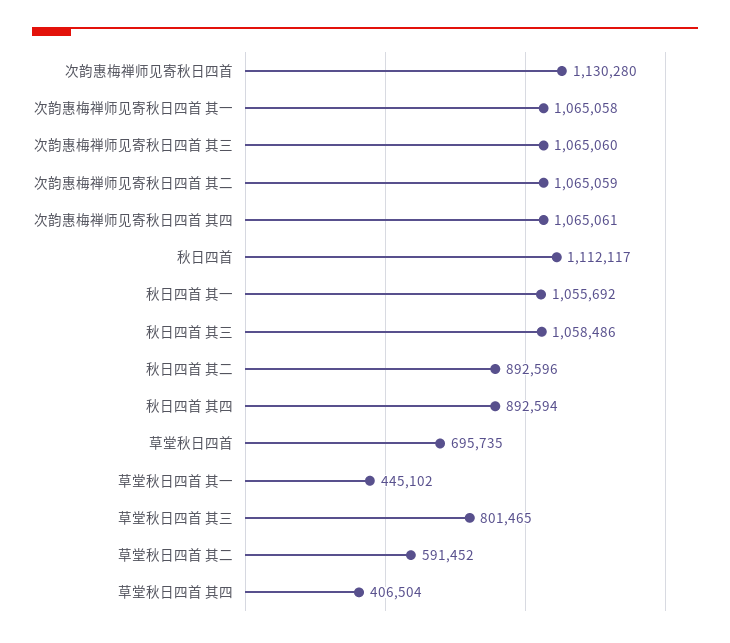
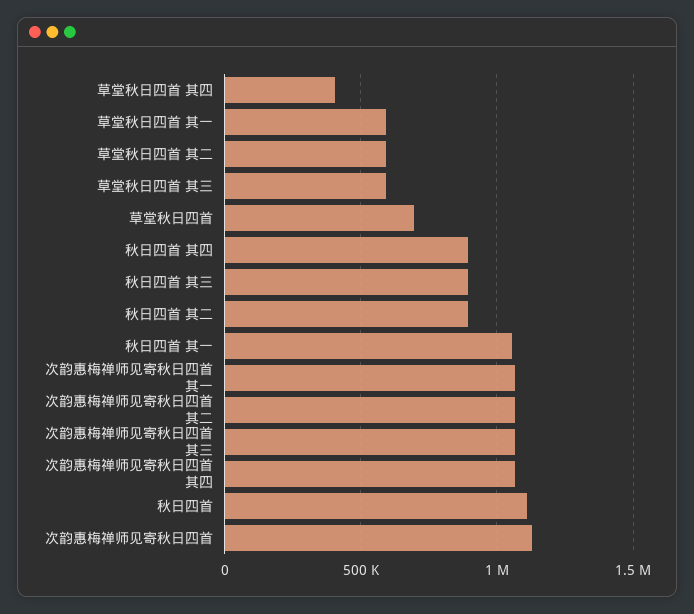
秋日四首 其三: 1058486 -> 900000
草堂秋日四首 其一: 445102 -> 600000
草堂秋日四首 其三: 801465 -> 600000

